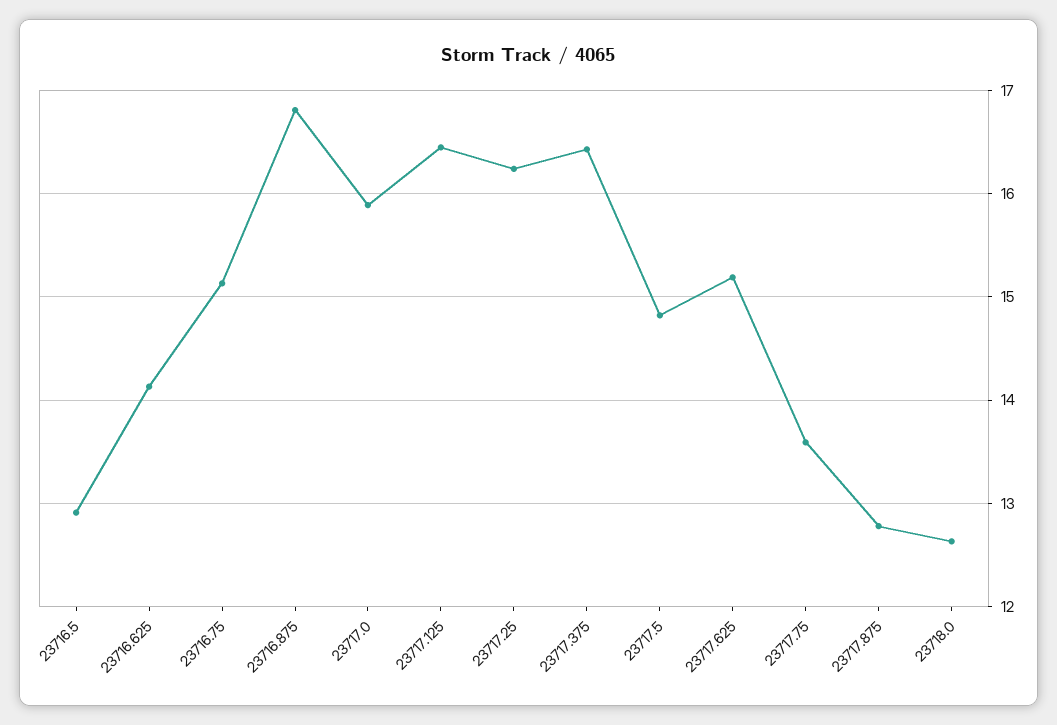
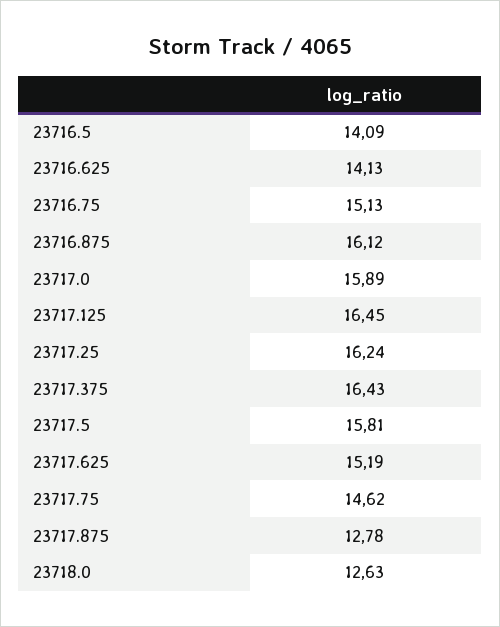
23716.5: 12.9 -> 14.09
23716.875: 16.8 -> 16.12
23717.5: 14.8 -> 15.81
23717.75: 13.6 -> 14.62

